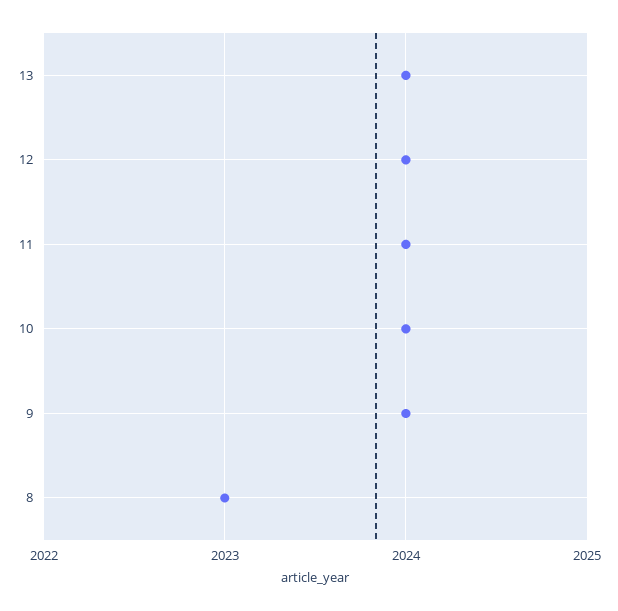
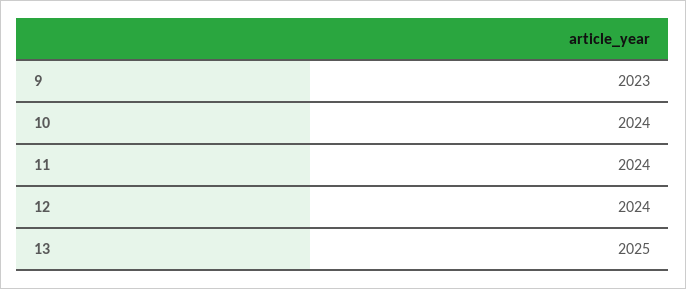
13: 2024 -> 2025
9: 2024 -> 2023
8: 2023 -> none

